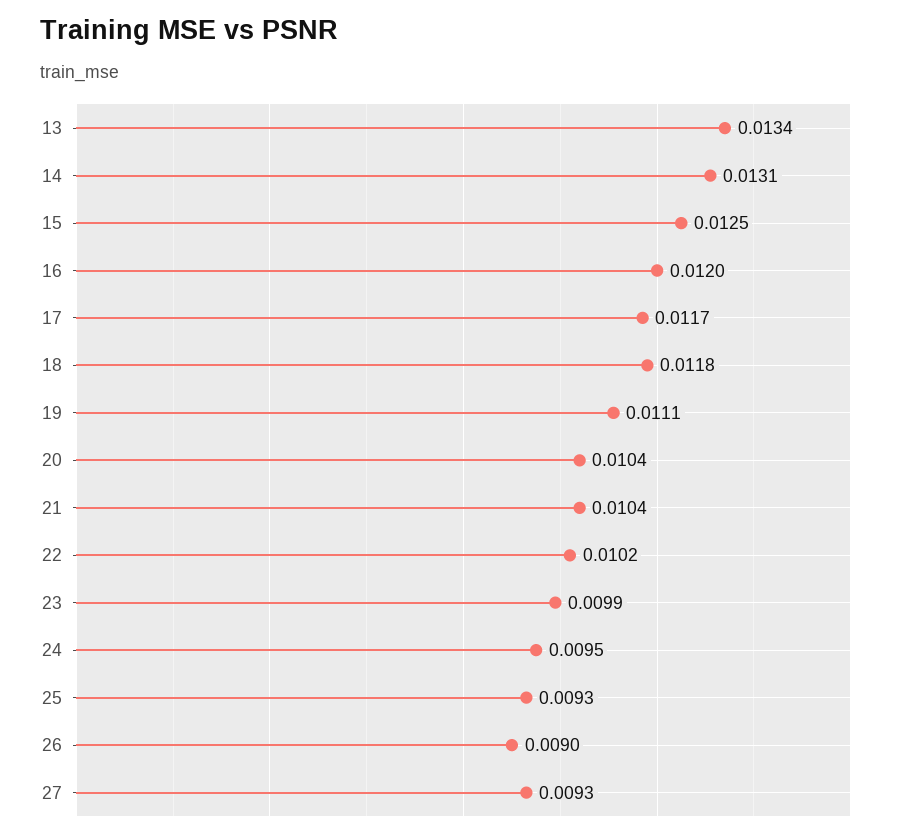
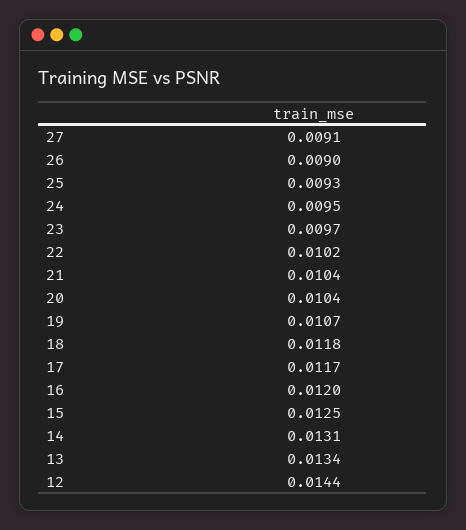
19: 0.0111 -> 0.0107
23: 0.0099 -> 0.0097
27: 0.0093 -> 0.0091
12: none -> 0.0144

